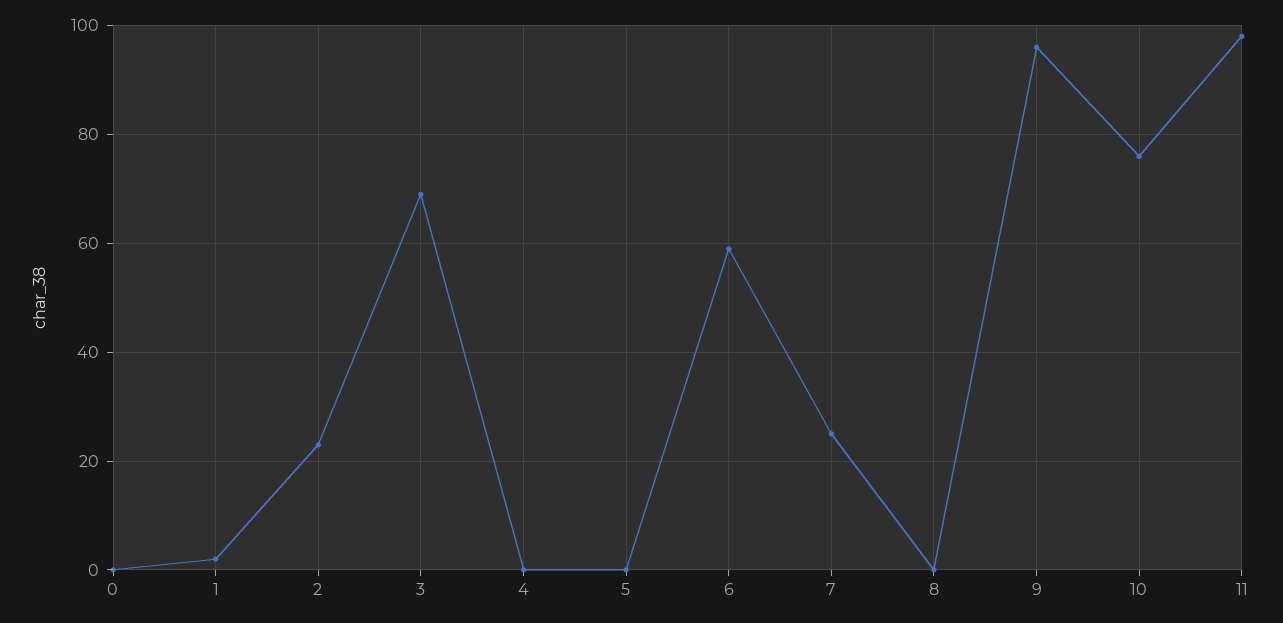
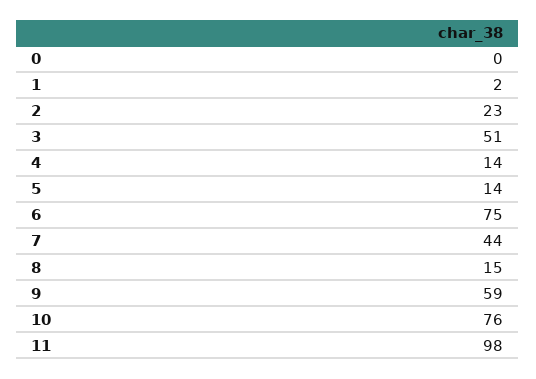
3: 70 -> 51
4: 0 -> 14
5: 0 -> 14
6: 60 -> 75
7: 25 -> 44
8: 0 -> 15
9: 95 -> 59

